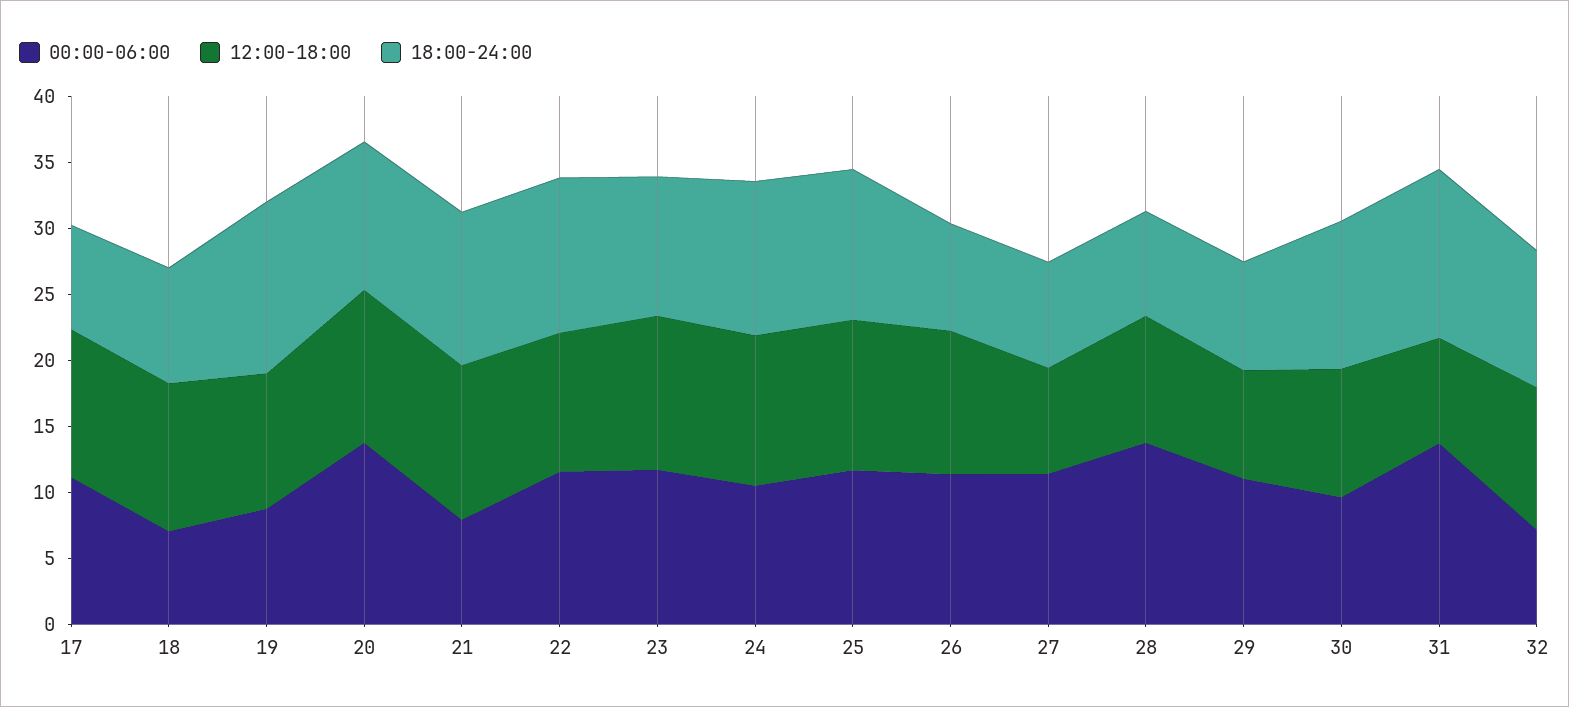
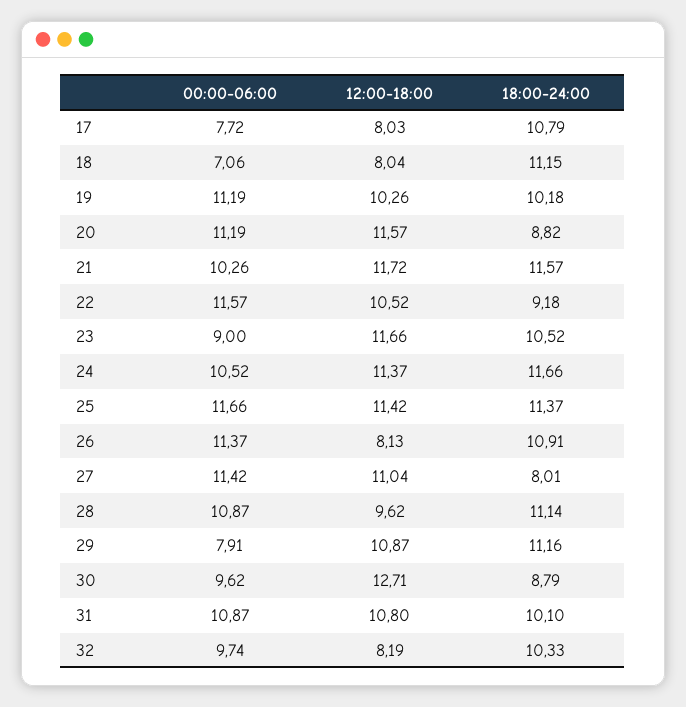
00:00-06:00, 17: 11 -> 7.72
12:00-18:00, 17: 11 -> 8.03
18:00-24:00, 17: 8 -> 10.79
12:00-18:00, 18: 11 -> 8.04
18:00-24:00, 18: 9 -> 11.15
00:00-06:00, 19: 9 -> 11.19
18:00-24:00, 19: 13 -> 10.18
00:00-06:00, 20: 14 -> 11.19
18:00-24:00, 20: 11 -> 8.82
00:00-06:00, 21: 8 -> 10.26
18:00-24:00, 22: 12 -> 9.18
00:00-06:00, 23: 12 -> 9
12:00-18:00, 26: 11 -> 8.13
18:00-24:00, 26: 8 -> 10.91
12:00-18:00, 27: 8 -> 11.04
00:00-06:00, 28: 14 -> 10.87
18:00-24:00, 28: 8 -> 11.14
00:00-06:00, 29: 11 -> 7.91
12:00-18:00, 29: 8 -> 10.87
18:00-24:00, 29: 8 -> 11.16
12:00-18:00, 30: 10 -> 12.71
18:00-24:00, 30: 11 -> 8.79
00:00-06:00, 31: 14 -> 10.87
12:00-18:00, 31: 8 -> 10.8
18:00-24:00, 31: 13 -> 10.1
00:00-06:00, 32: 7 -> 9.74
12:00-18:00, 32: 11 -> 8.19

